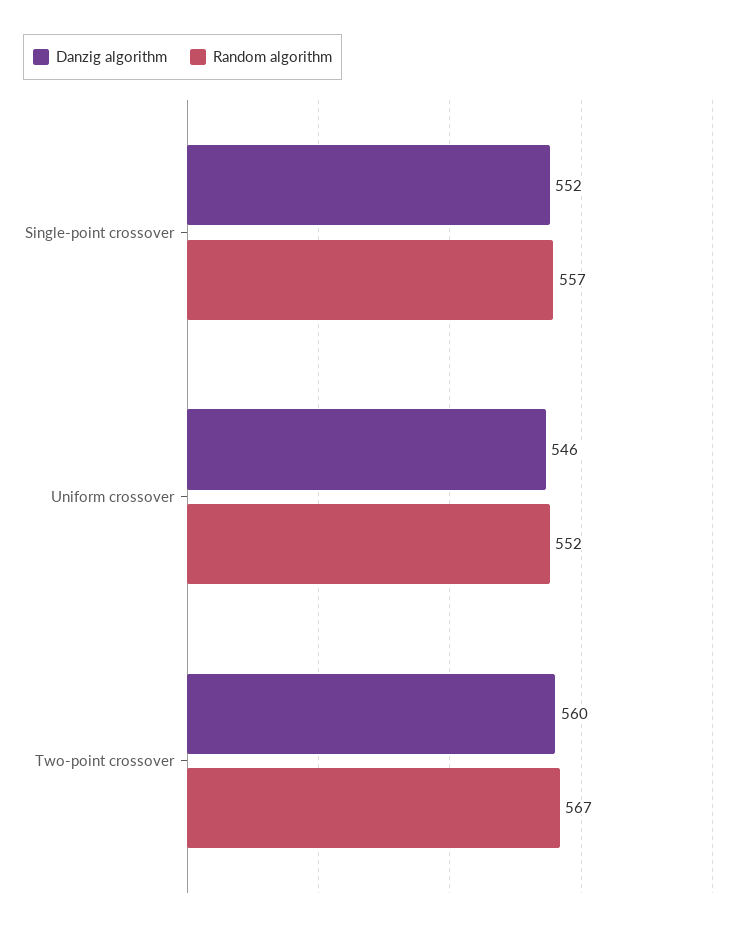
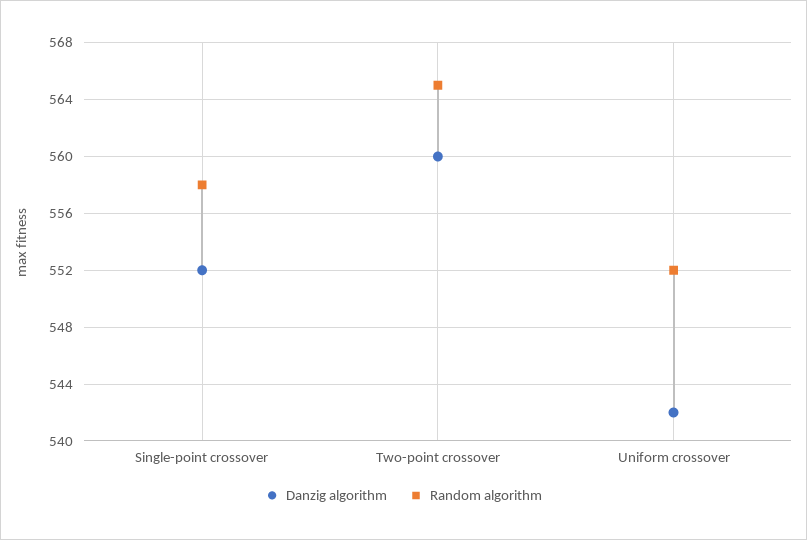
Random algorithm, Single-point crossover: 557 -> 558
Danzig algorithm, Uniform crossover: 546 -> 542
Random algorithm, Two-point crossover: 567 -> 565

